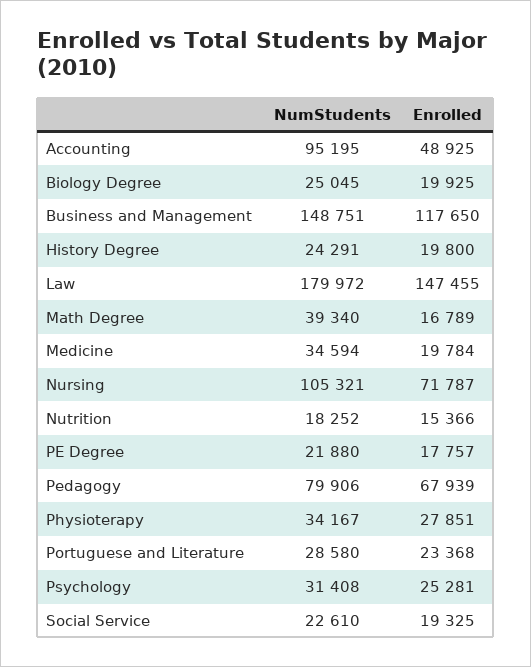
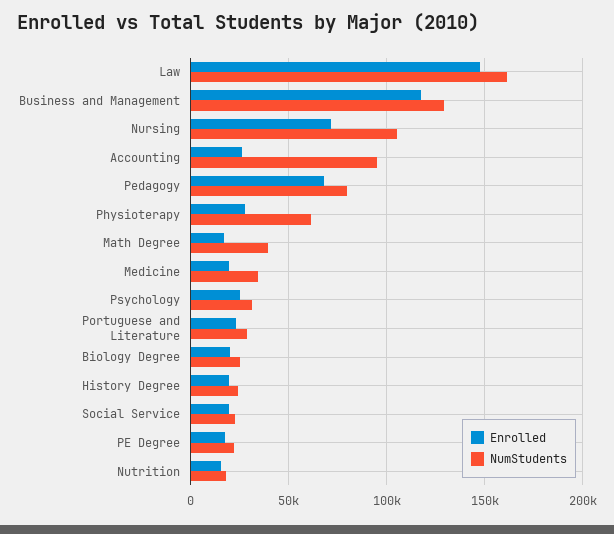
Enrolled, Accounting: 48925 -> 25000
NumStudents, Business and Management: 148751 -> 130000
NumStudents, Law: 179972 -> 160000
NumStudents, Physioterapy: 34167 -> 60000

